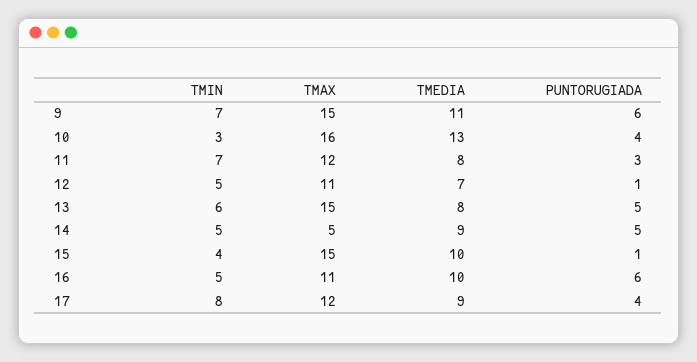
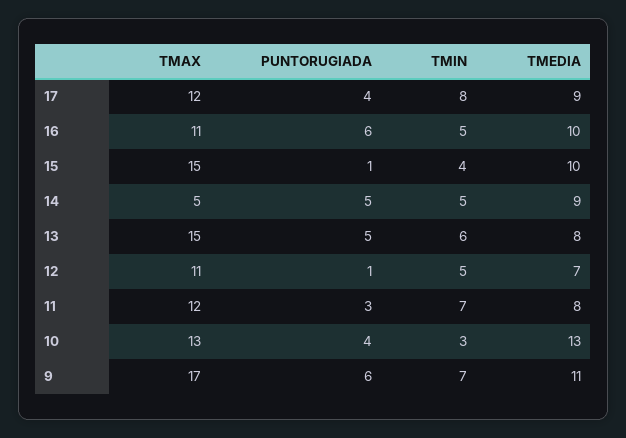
TMAX, 9: 15 -> 17
TMAX, 10: 16 -> 13

